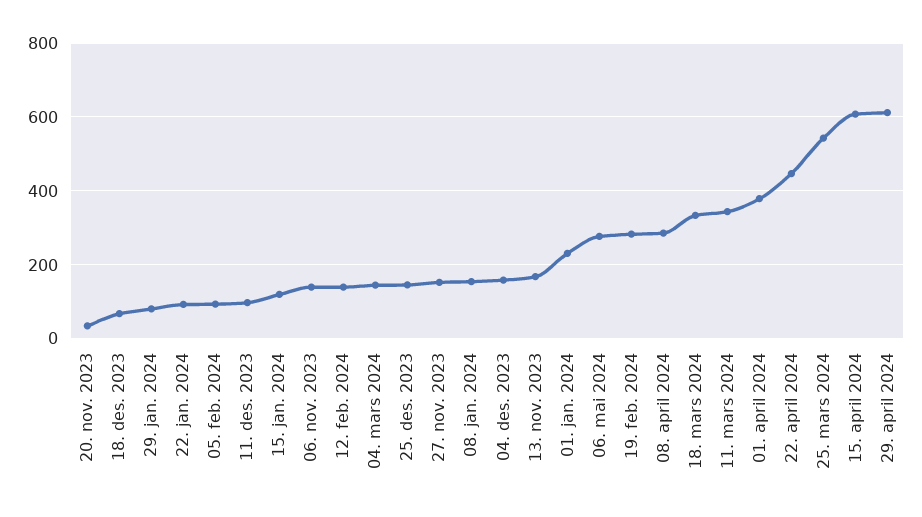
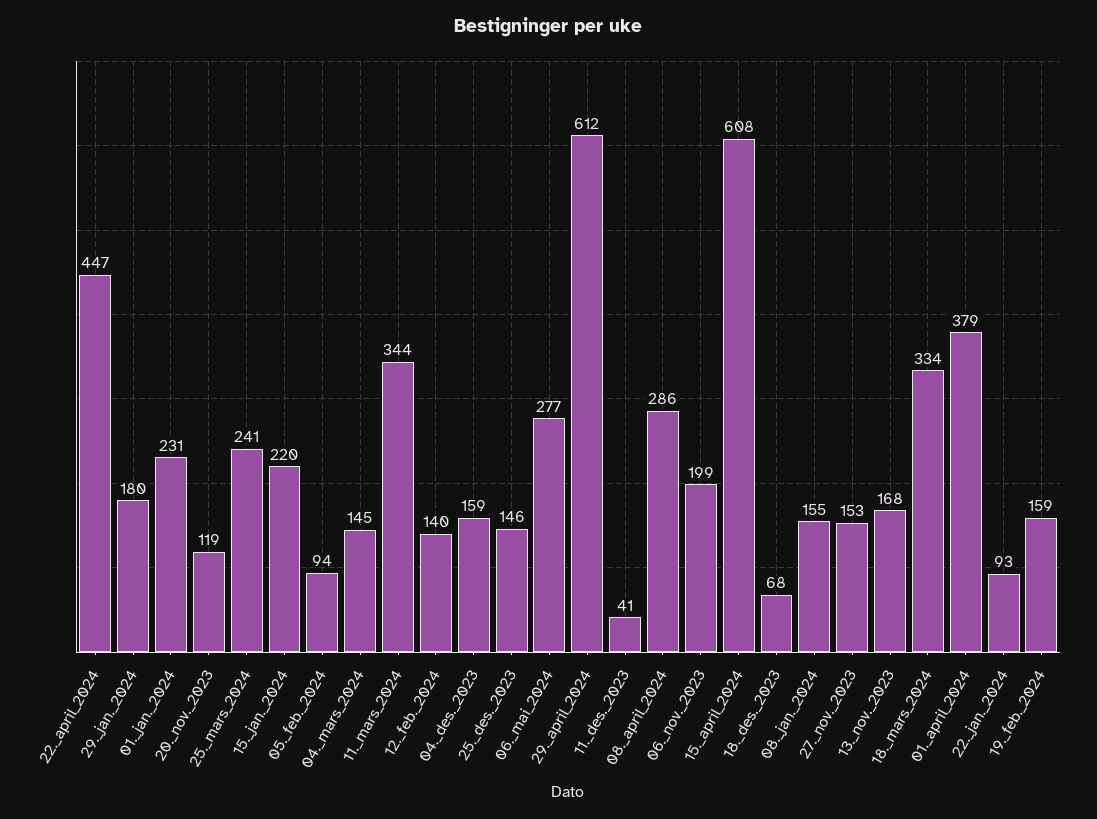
20. nov. 2023: 40 -> 119
29. jan. 2024: 80 -> 180
11. des. 2023: 100 -> 41
15. jan. 2024: 120 -> 220
06. nov. 2023: 140 -> 199
19. feb. 2024: 280 -> 159
25. mars 2024: 540 -> 241

